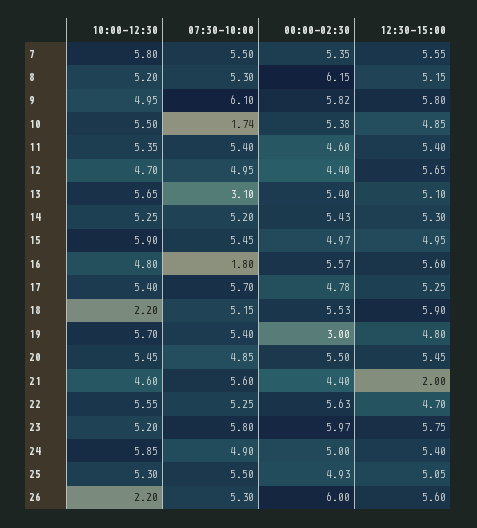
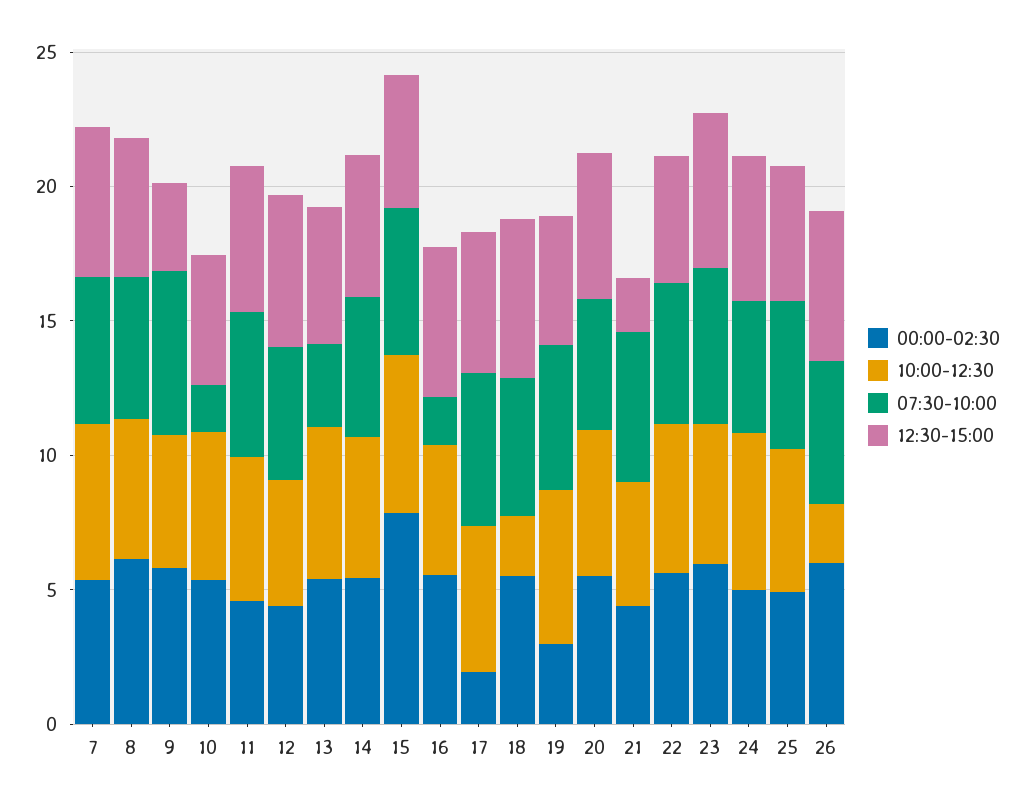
12:30-15:00, 9: 5.8 -> 3
00:00-02:30, 15: 4.97 -> 8
00:00-02:30, 17: 4.78 -> 2

